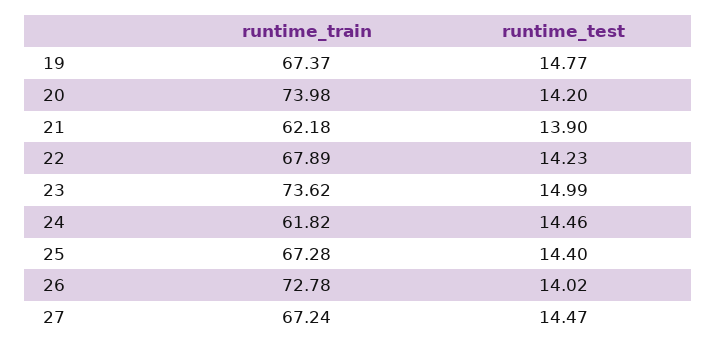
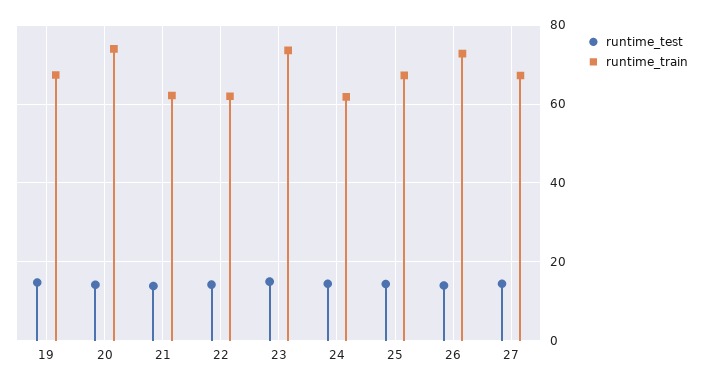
runtime_train, 22: 67.89 -> 62

